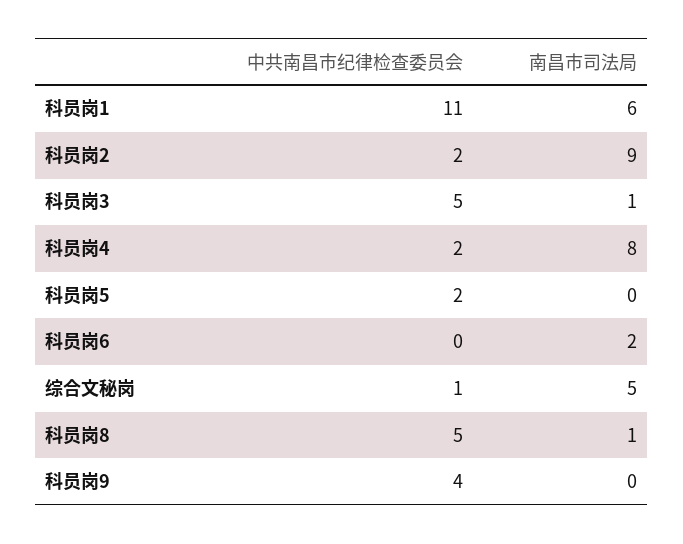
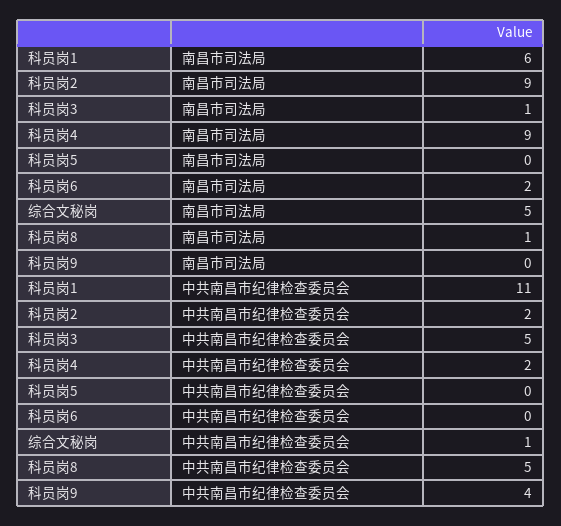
南昌市司法局, 科员岗4: 8 -> 9
中共南昌市纪律检查委员会, 科员岗5: 2 -> 0

